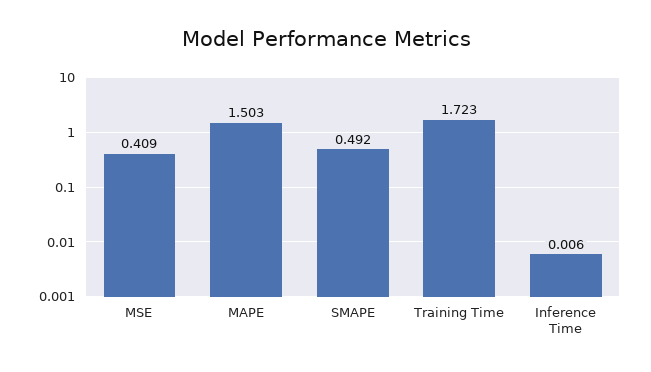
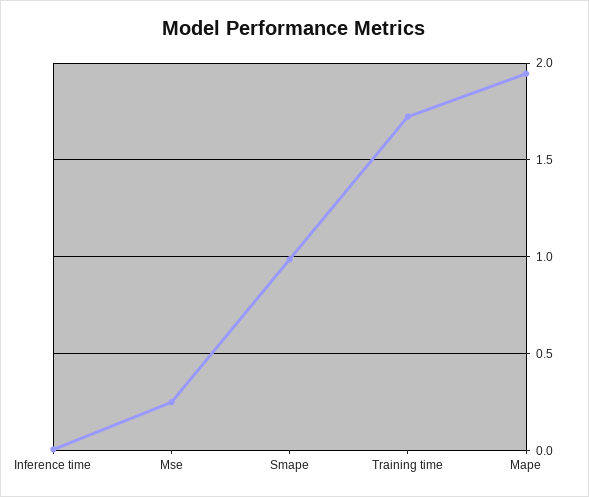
MSE: 0.409 -> 0.25
MAPE: 1.503 -> 1.95
SMAPE: 0.492 -> 1

